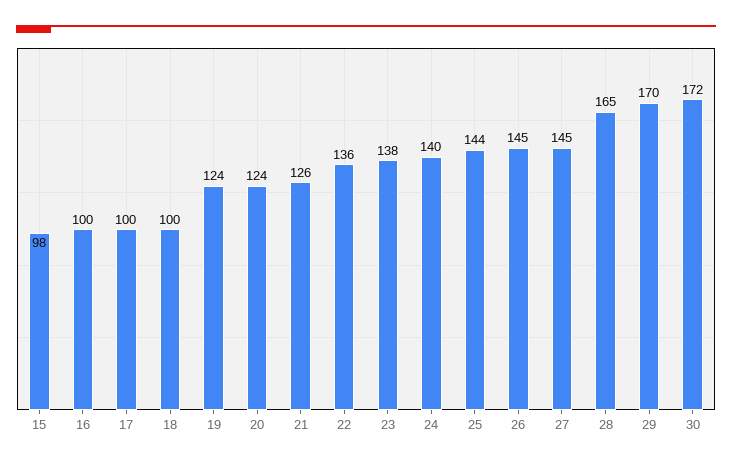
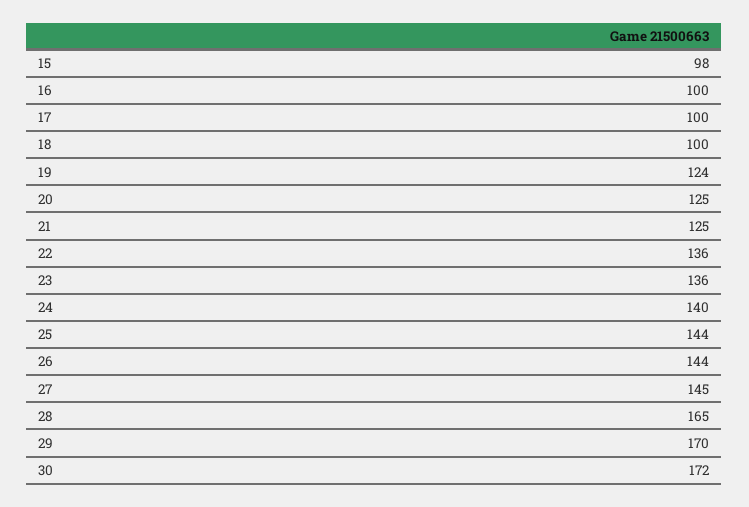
20: 124 -> 125
21: 126 -> 125
23: 138 -> 136
26: 145 -> 144

